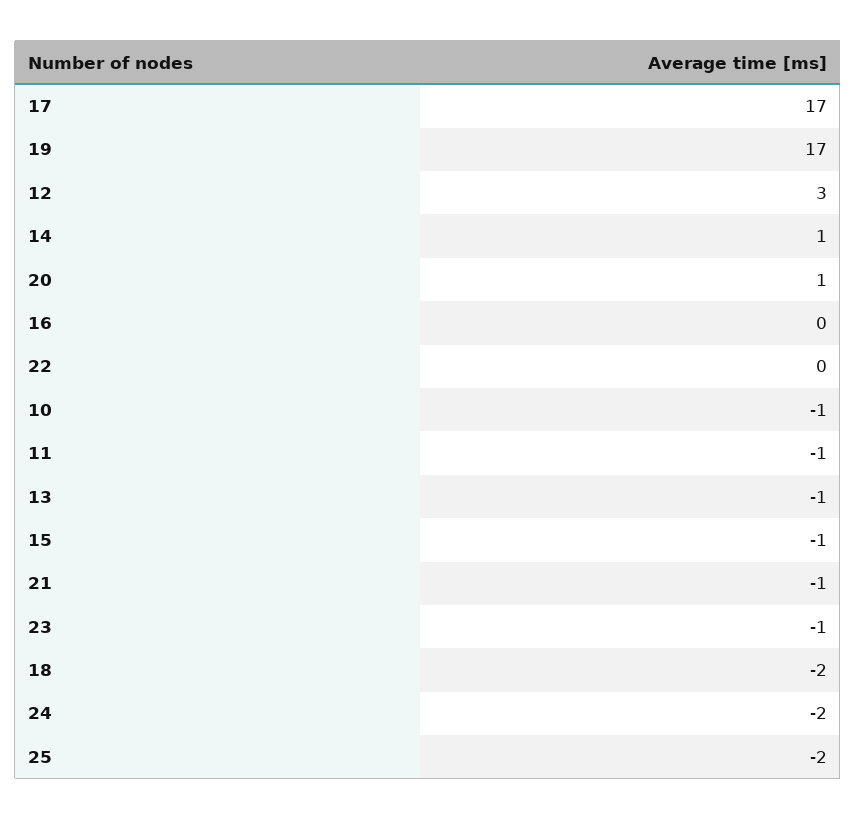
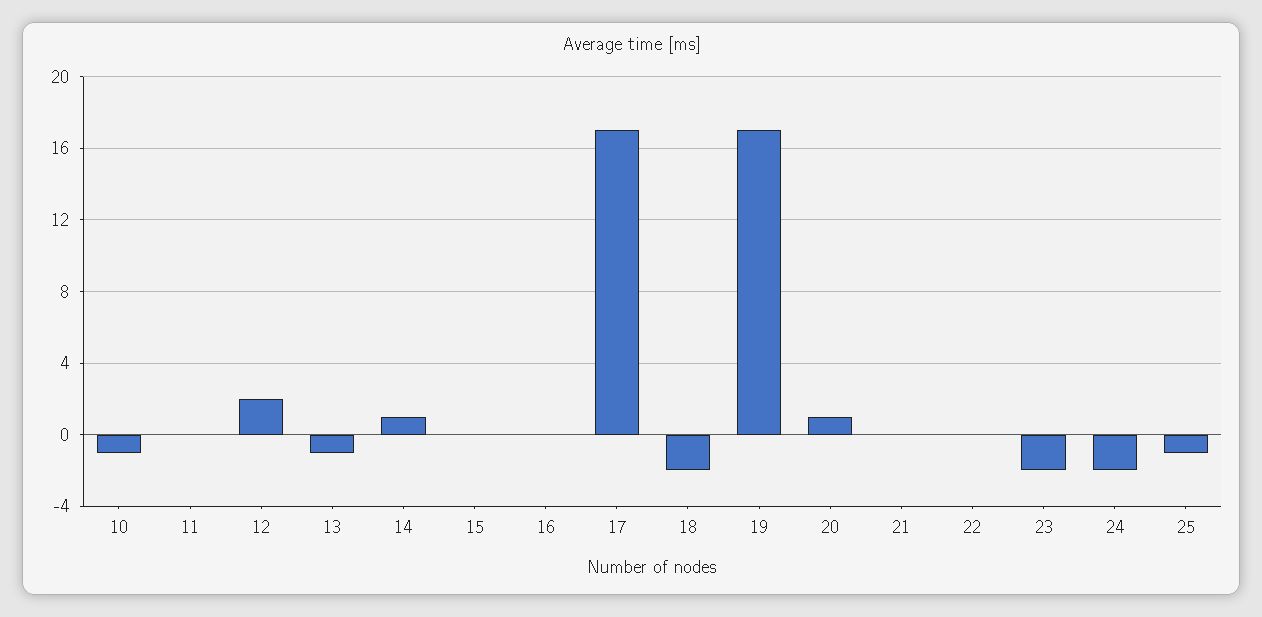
12: 3 -> 2
11: -1 -> 0
15: -1 -> 0
21: -1 -> 0
23: -1 -> -2
25: -2 -> -1

